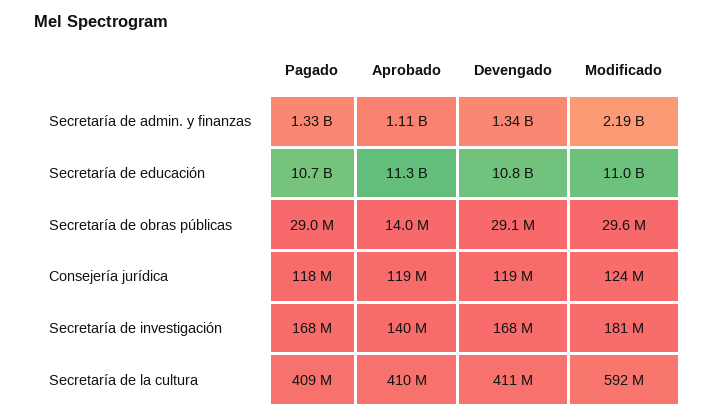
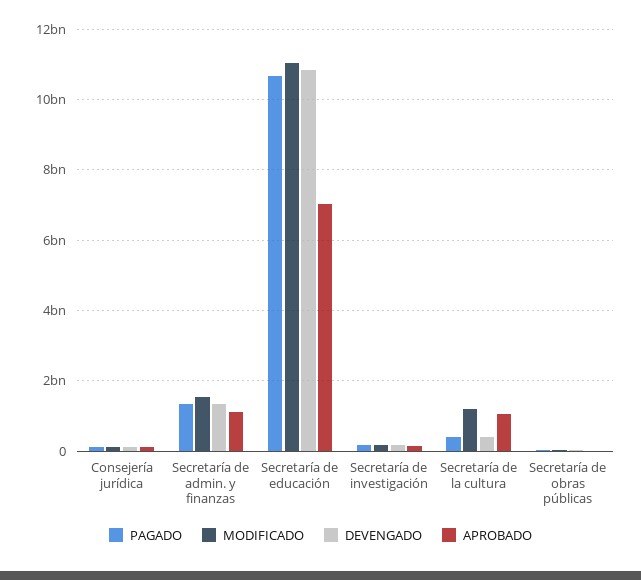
Modificado, Secretaría de admin. y finanzas: 2190000000 -> 1600000000
Aprobado, Secretaría de educación: 11300000000 -> 7000000000
Aprobado, Secretaría de la cultura: 410000000 -> 1000000000
Modificado, Secretaría de la cultura: 592000000 -> 1200000000

